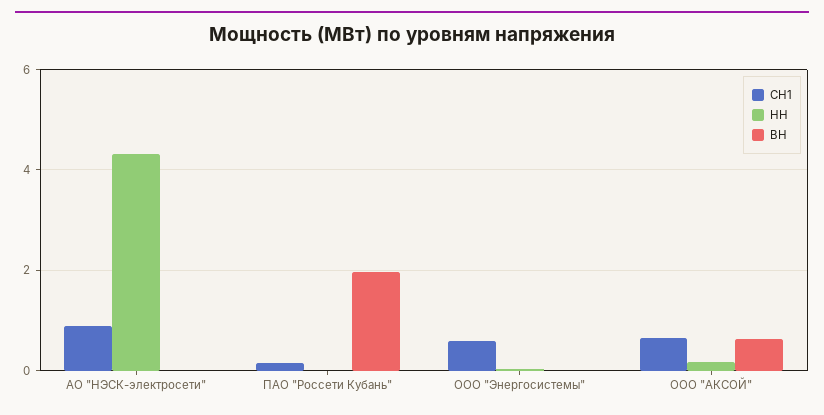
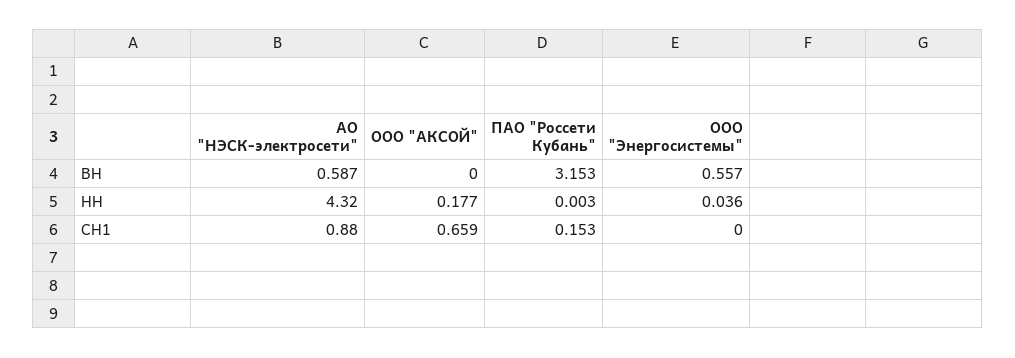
ВН, АО "НЭСК-электросети": 0 -> 0.587
ВН, ПАО "Россети Кубань": 2 -> 3.153
СН1, ООО "Энергосистемы": 0.6 -> 0
ВН, ООО "Энергосистемы": 0 -> 0.557
ВН, ООО "АКСОЙ": 0.6 -> 0

